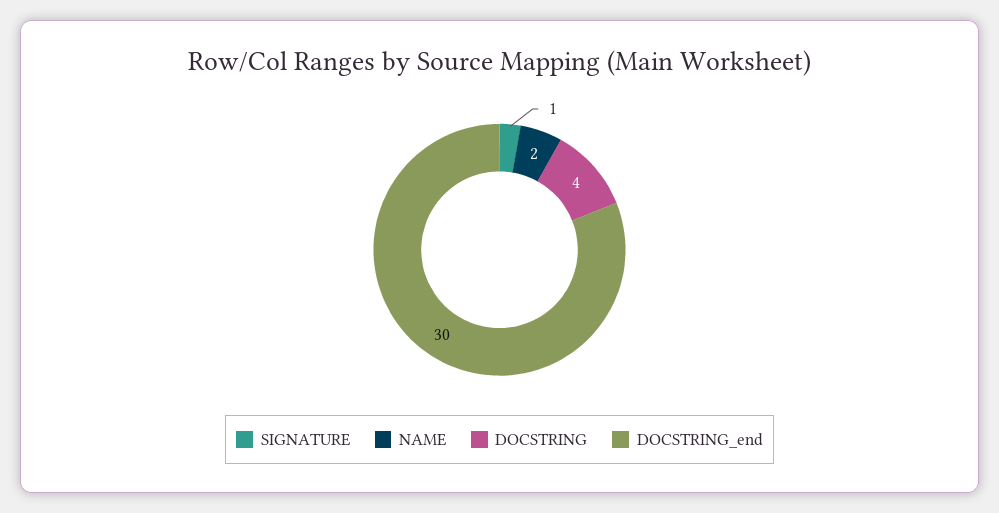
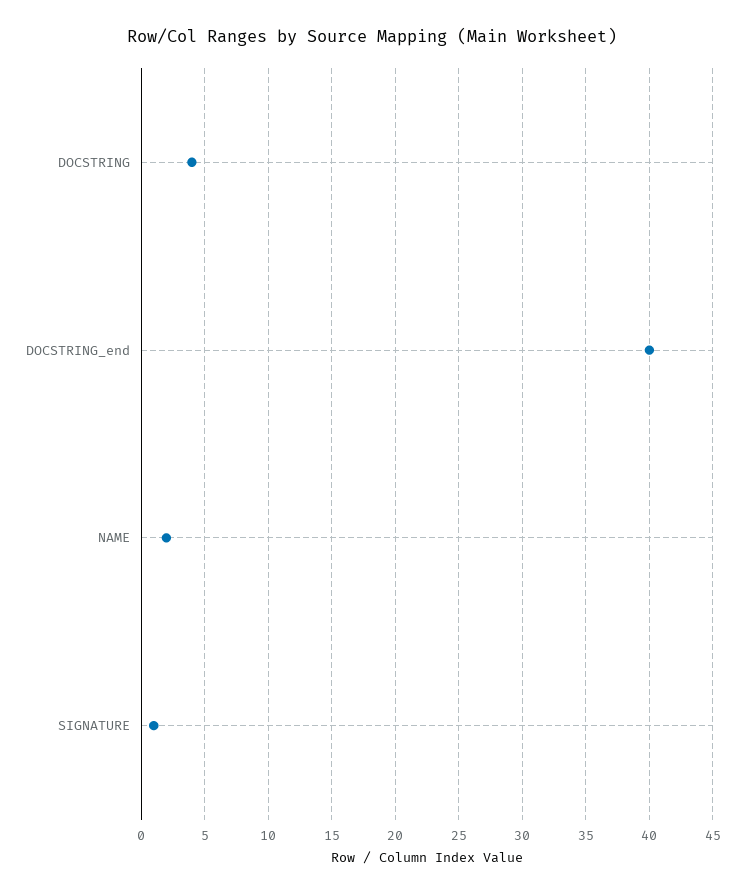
DOCSTRING_end: 30 -> 40

